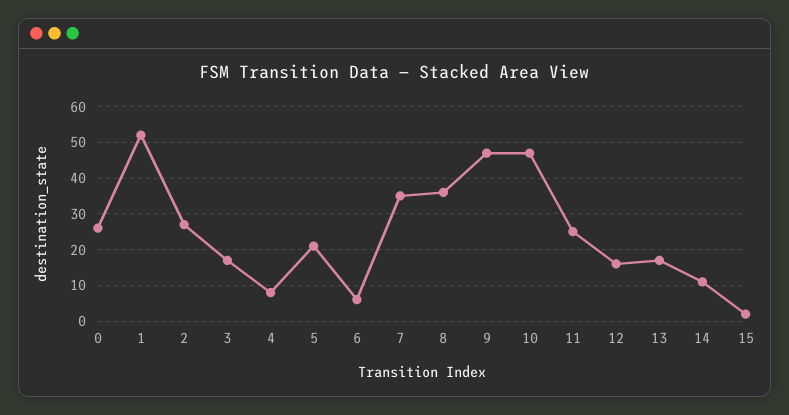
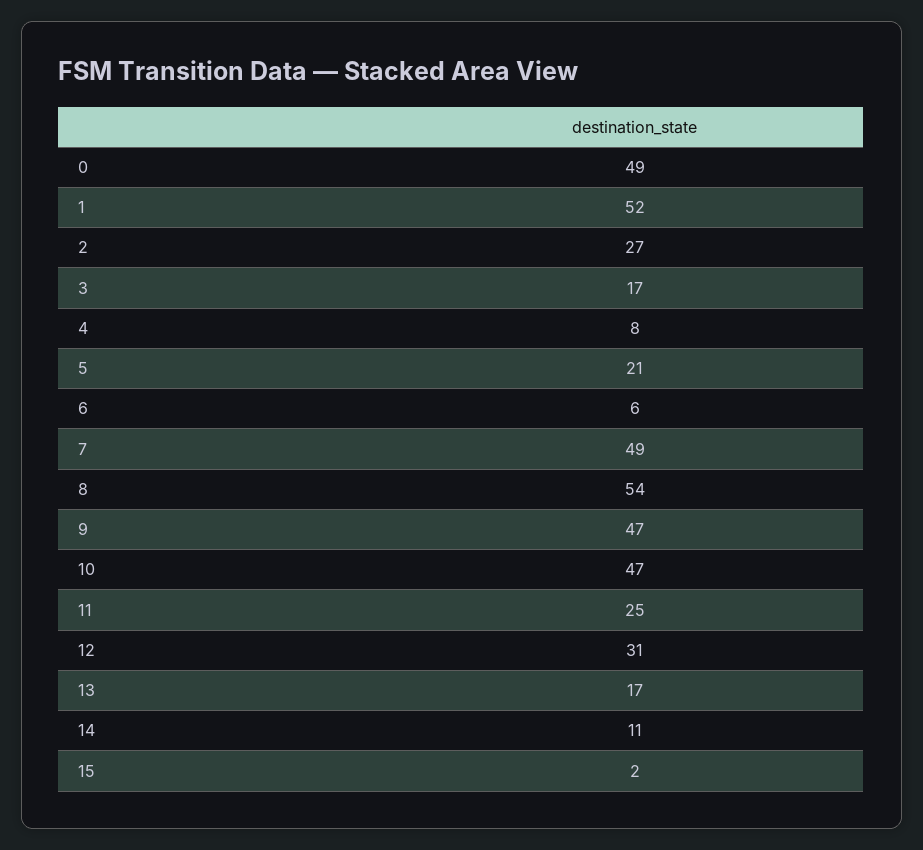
0: 25 -> 49
7: 35 -> 49
8: 35 -> 54
12: 15 -> 31

